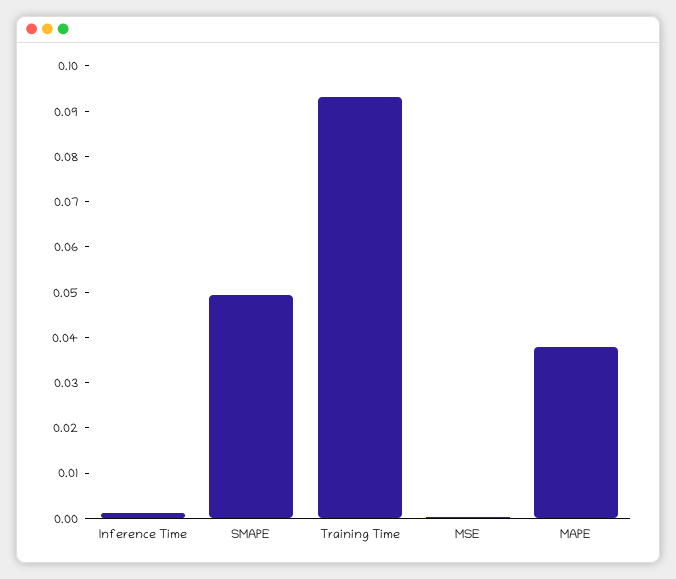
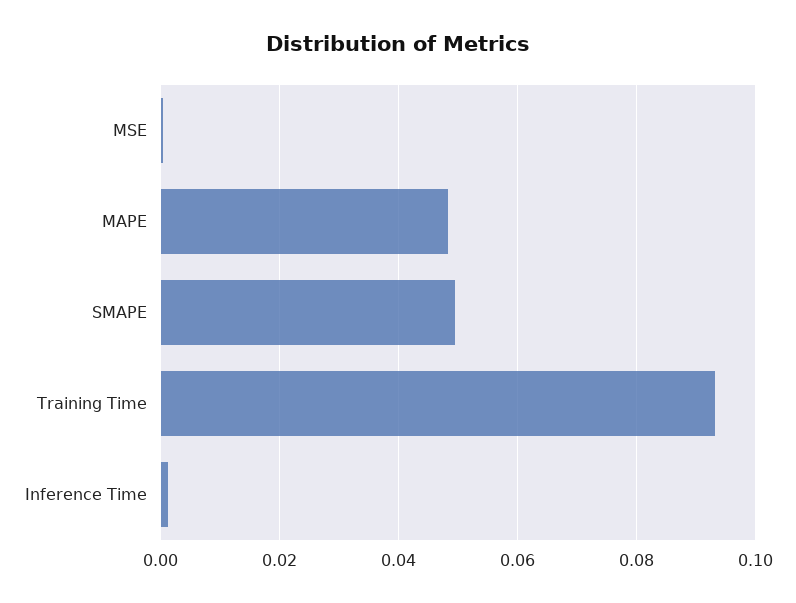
MAPE: 0.038 -> 0.048

